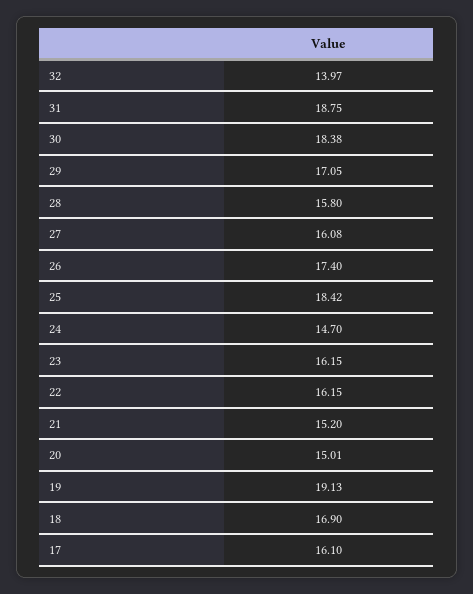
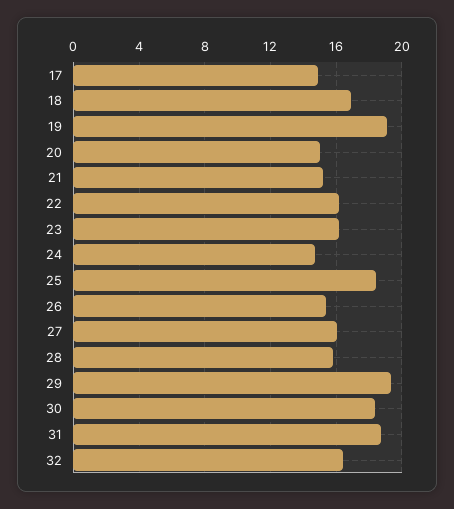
32: 13.97 -> 16.5
29: 17.05 -> 19.5
26: 17.4 -> 15.5
17: 16.1 -> 15

